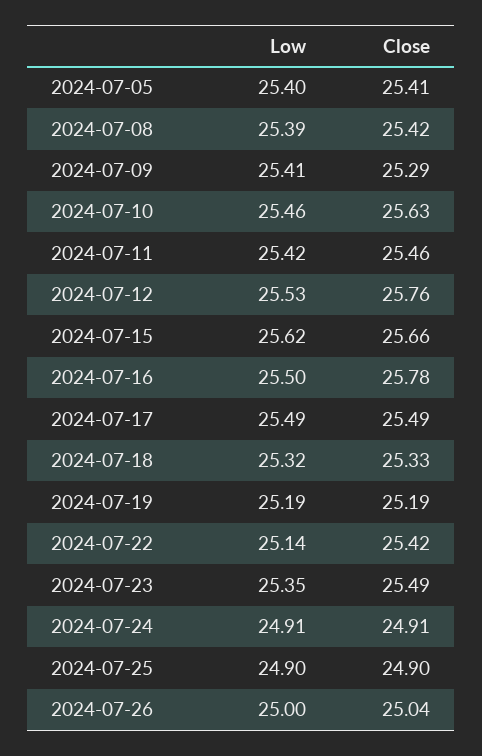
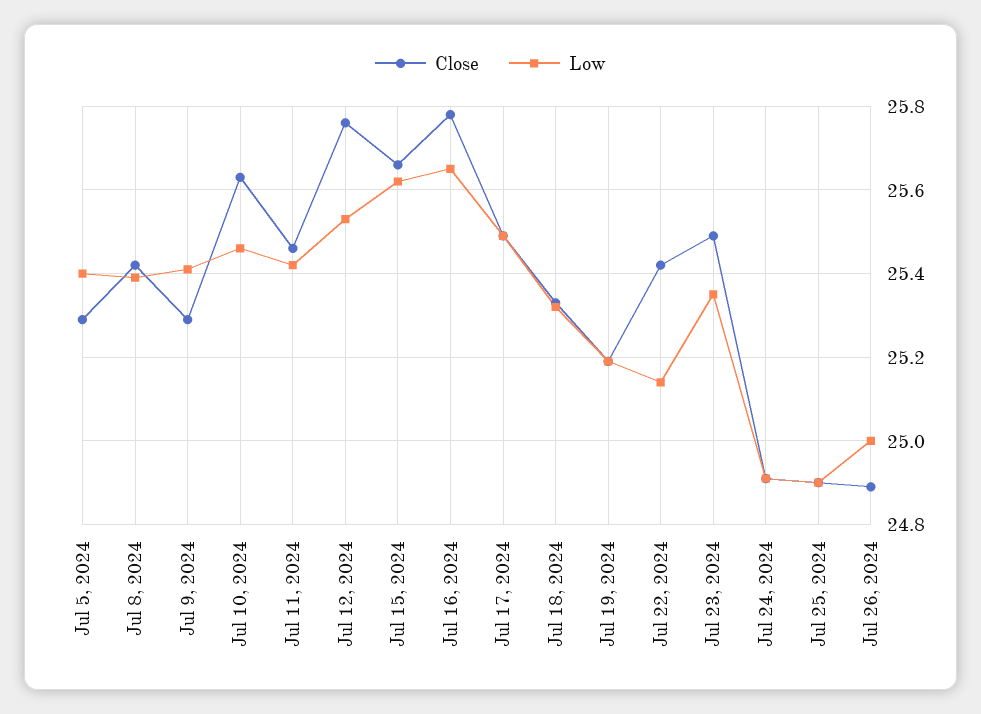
Close, 2024-07-05: 25.41 -> 25.3
Low, 2024-07-16: 25.5 -> 25.65
Close, 2024-07-26: 25.04 -> 24.9

